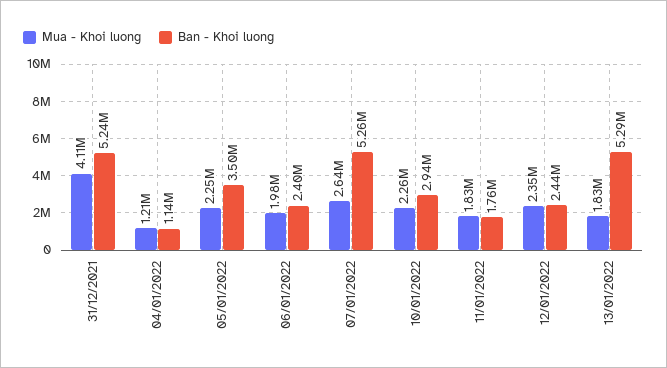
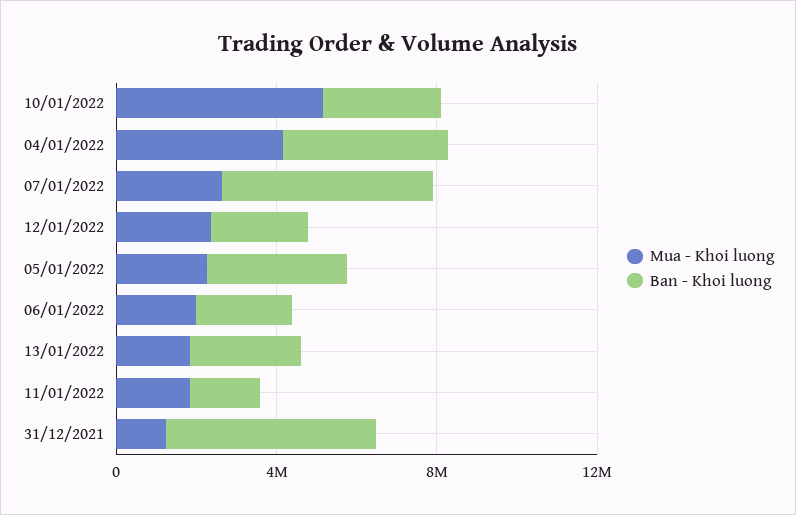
Mua - Khoi luong, 31/12/2021: 4110000 -> 1000000
Mua - Khoi luong, 04/01/2022: 1210000 -> 4000000
Ban - Khoi luong, 04/01/2022: 1140000 -> 4000000
Mua - Khoi luong, 10/01/2022: 2260000 -> 5000000
Ban - Khoi luong, 13/01/2022: 5290000 -> 3000000

